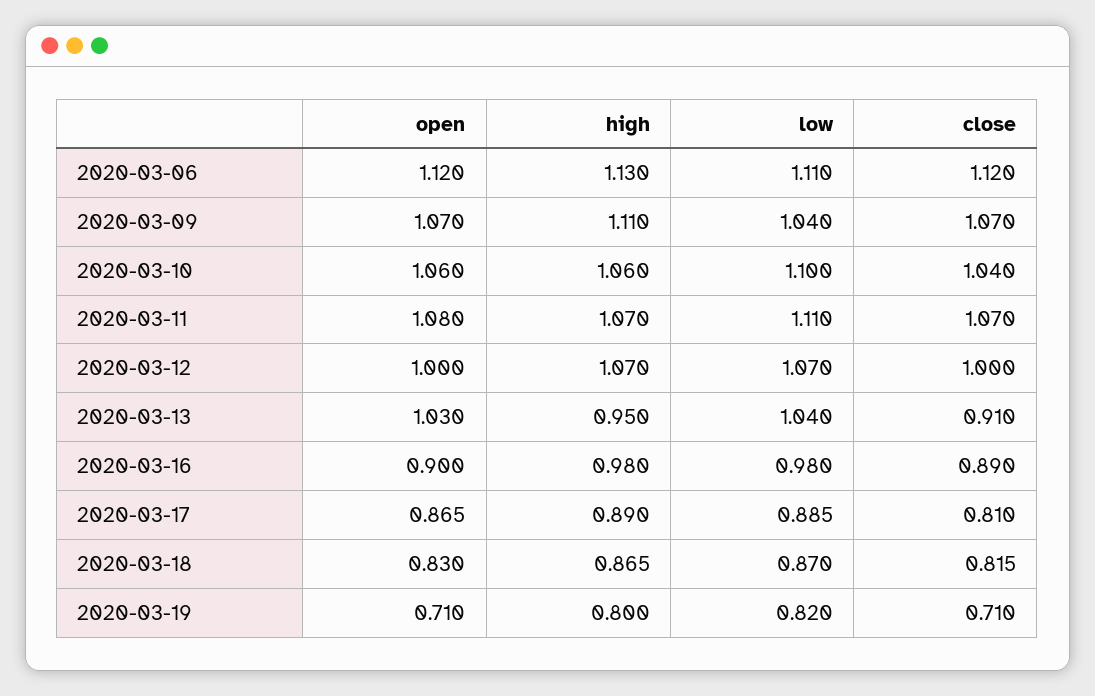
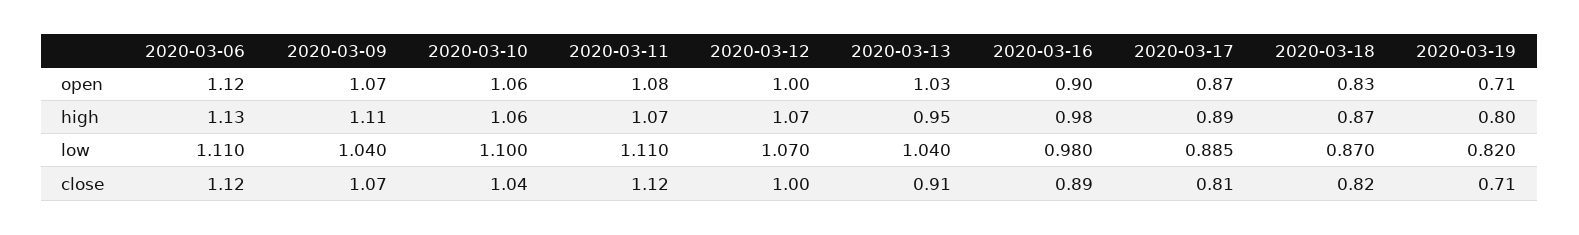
close, 2020-03-11: 1.07 -> 1.12

